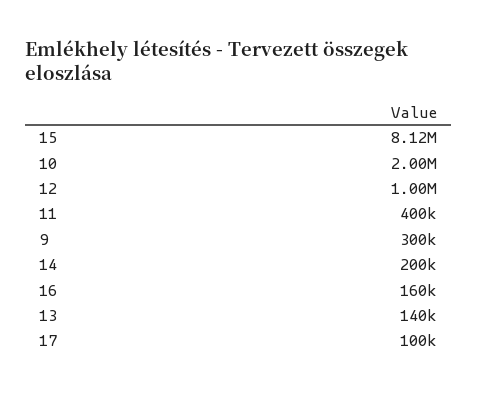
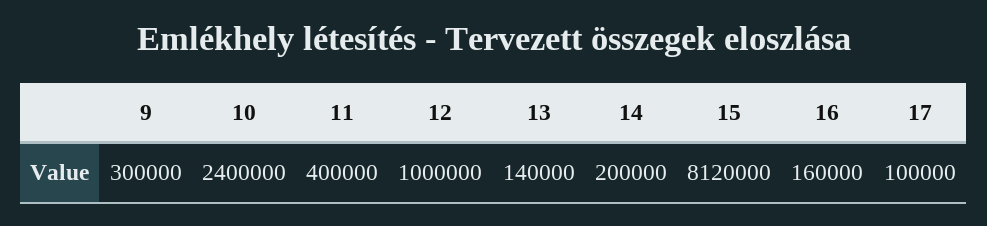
10: 2000000 -> 2400000

